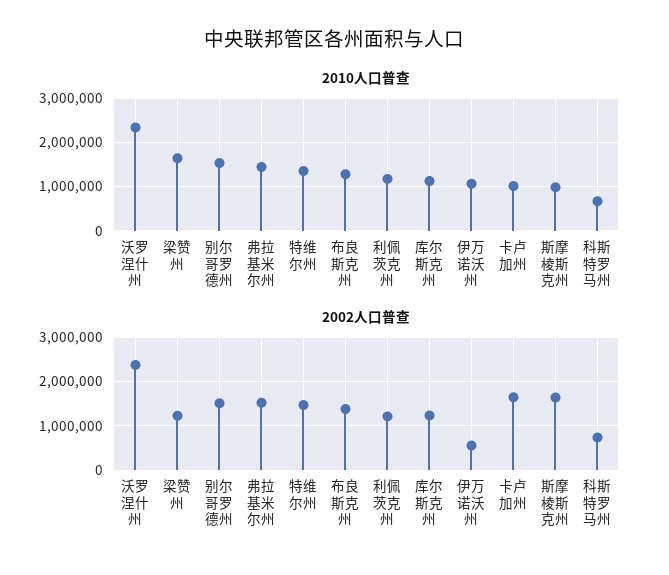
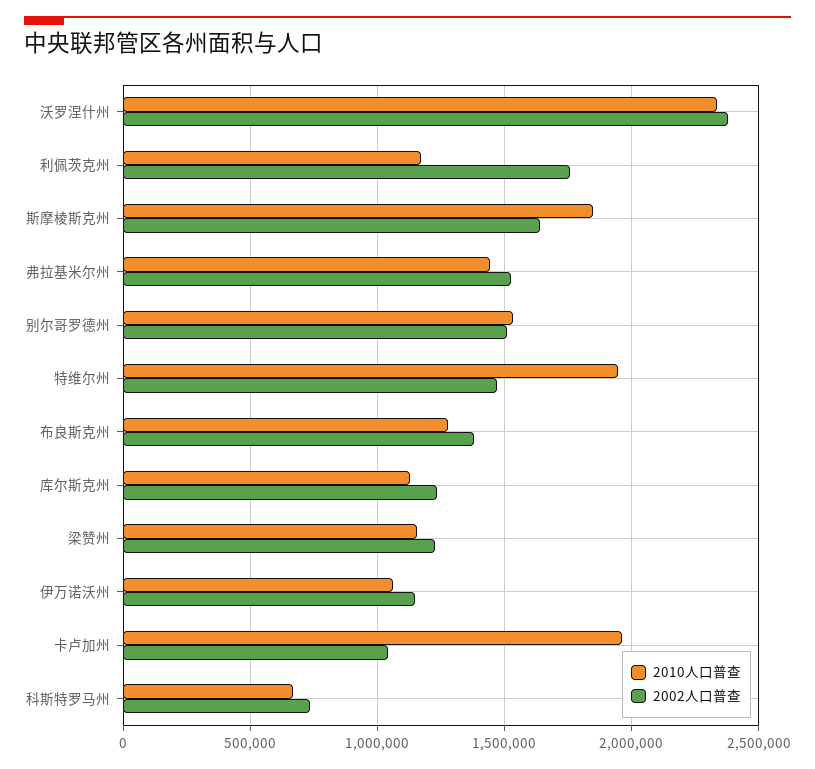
2010人口普查, 梁赞州: 1600000 -> 1150000
2010人口普查, 特维尔州: 1400000 -> 1950000
2010人口普查, 卡卢加州: 1000000 -> 1950000
2010人口普查, 斯摩棱斯克州: 1000000 -> 1850000
2002人口普查, 利佩茨克州: 1200000 -> 1750000
2002人口普查, 伊万诺沃州: 600000 -> 1150000
2002人口普查, 卡卢加州: 1600000 -> 1050000

